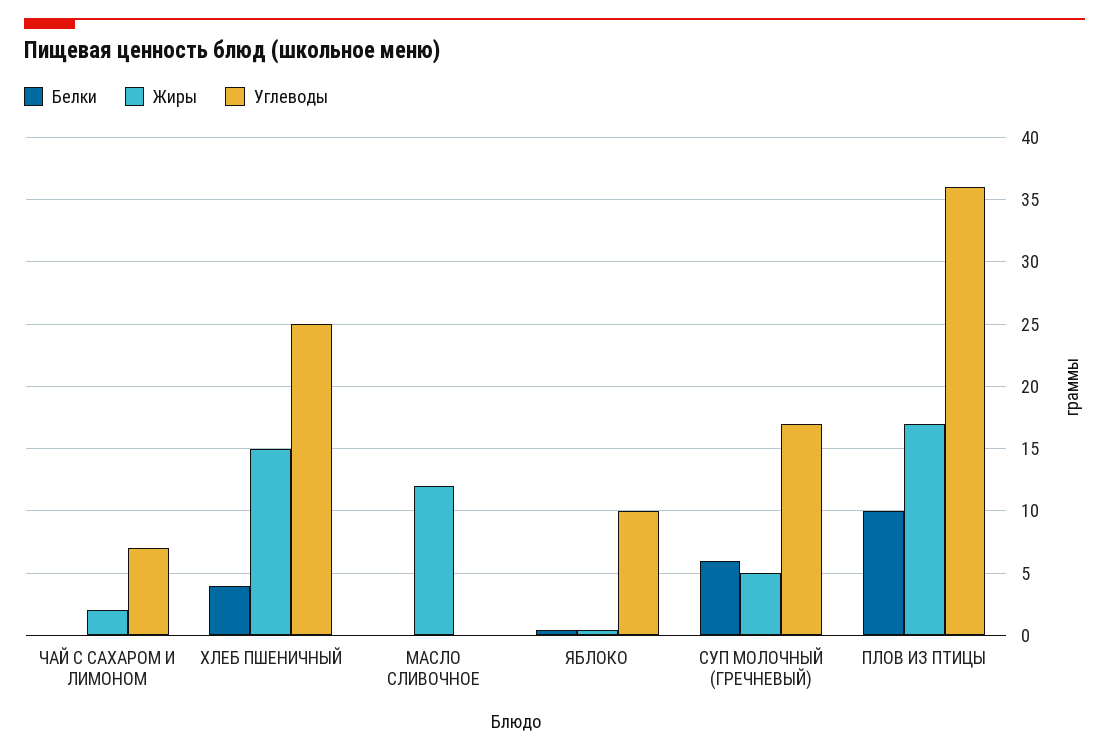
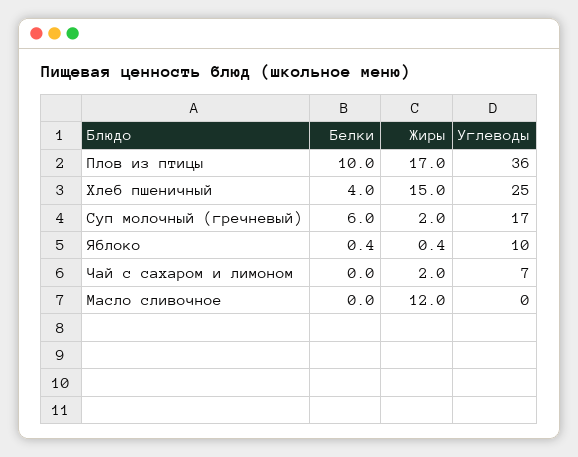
Жиры, СУП МОЛОЧНЫЙ (ГРЕЧНЕВЫЙ): 5 -> 2

